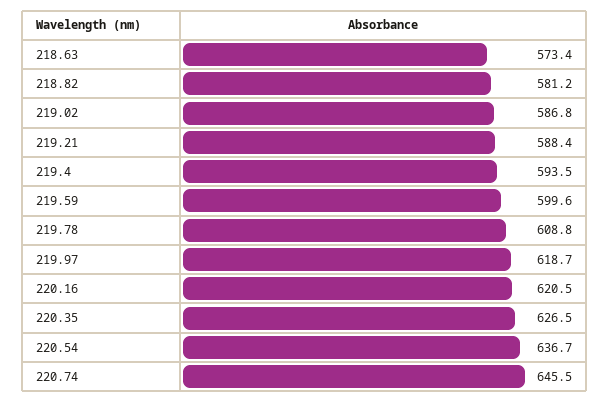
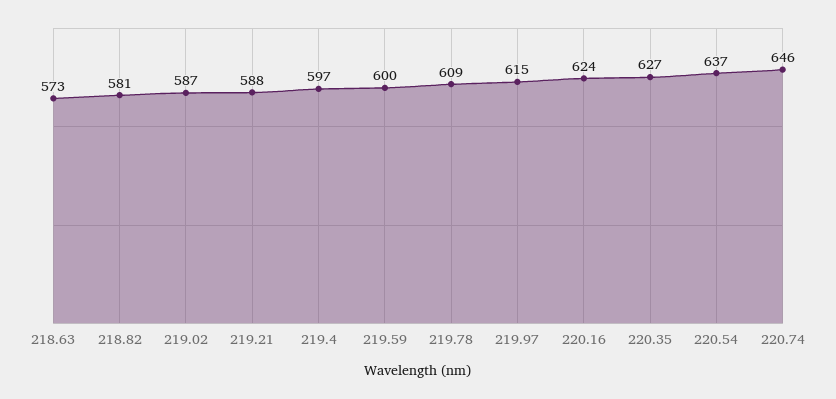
219.4: 593.5 -> 597
219.97: 618.7 -> 615
220.16: 620.5 -> 624

